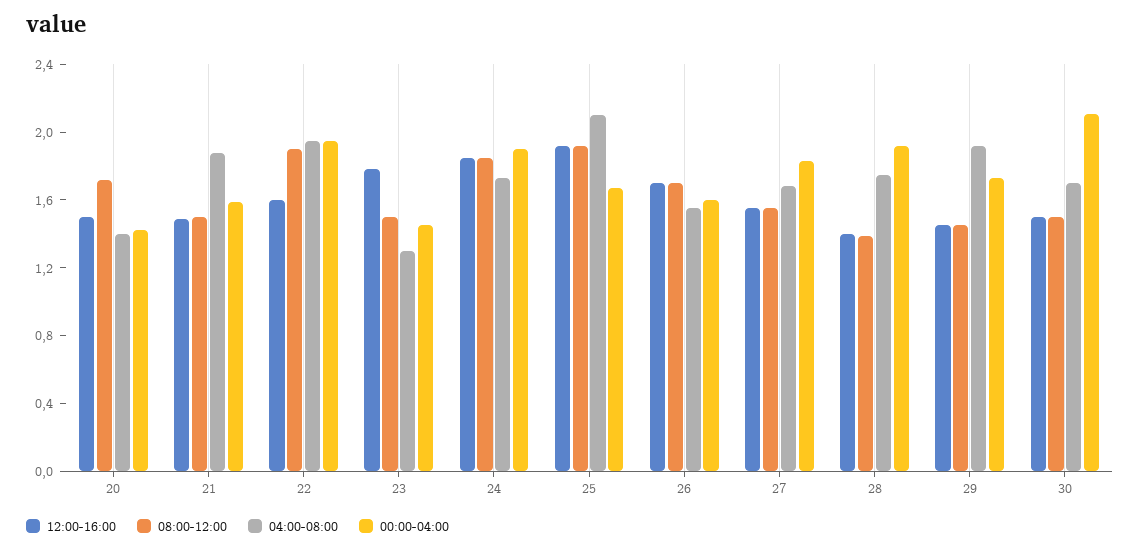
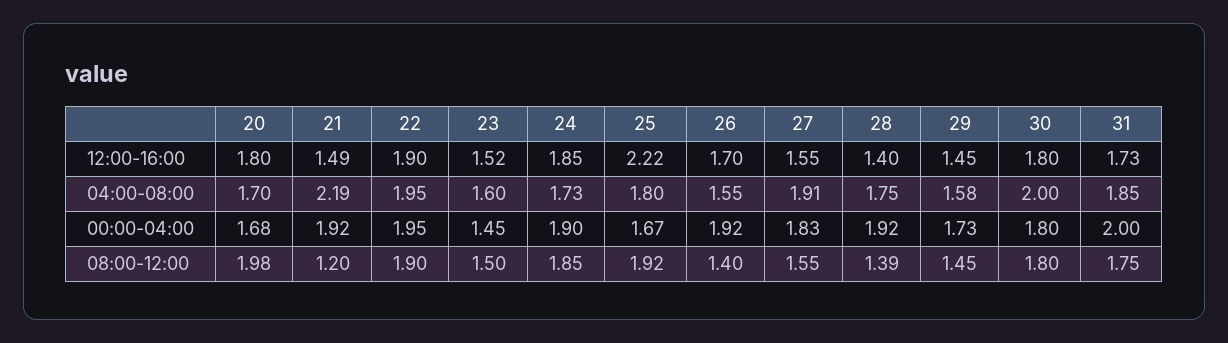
12:00-16:00, 20: 1.5 -> 1.8
08:00-12:00, 20: 1.7 -> 1.98
04:00-08:00, 20: 1.4 -> 1.7
00:00-04:00, 20: 1.4 -> 1.68
08:00-12:00, 21: 1.5 -> 1.2
04:00-08:00, 21: 1.9 -> 2.19
00:00-04:00, 21: 1.6 -> 1.92
12:00-16:00, 22: 1.6 -> 1.9
12:00-16:00, 23: 1.8 -> 1.52
04:00-08:00, 23: 1.3 -> 1.6
12:00-16:00, 25: 1.9 -> 2.22
04:00-08:00, 25: 2.1 -> 1.8
08:00-12:00, 26: 1.7 -> 1.4
00:00-04:00, 26: 1.6 -> 1.92
04:00-08:00, 27: 1.7 -> 1.91
04:00-08:00, 29: 1.9 -> 1.58
12:00-16:00, 30: 1.5 -> 1.8
08:00-12:00, 30: 1.5 -> 1.8
04:00-08:00, 30: 1.7 -> 2
00:00-04:00, 30: 2.1 -> 1.8
12:00-16:00, 31: none -> 1.73
04:00-08:00, 31: none -> 1.85
00:00-04:00, 31: none -> 2
08:00-12:00, 31: none -> 1.75

